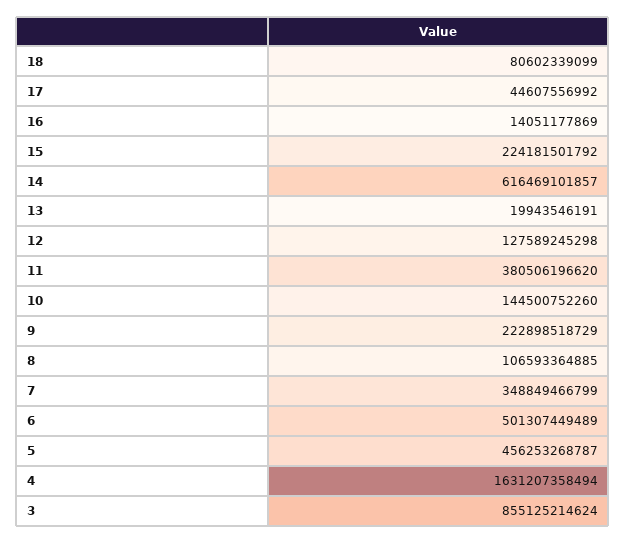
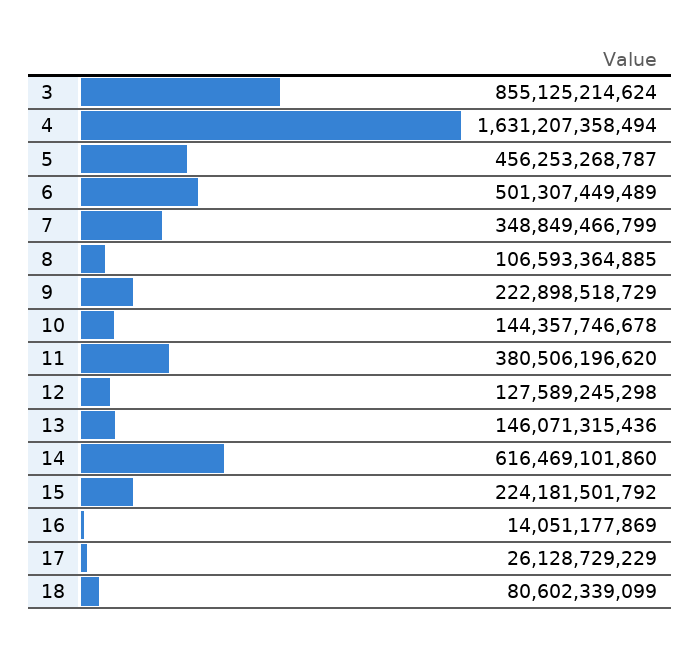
17: 44607556992 -> 26128729229
14: 616469101857 -> 616469101860
13: 19943546191 -> 146071315436
10: 144500752260 -> 144357746678

